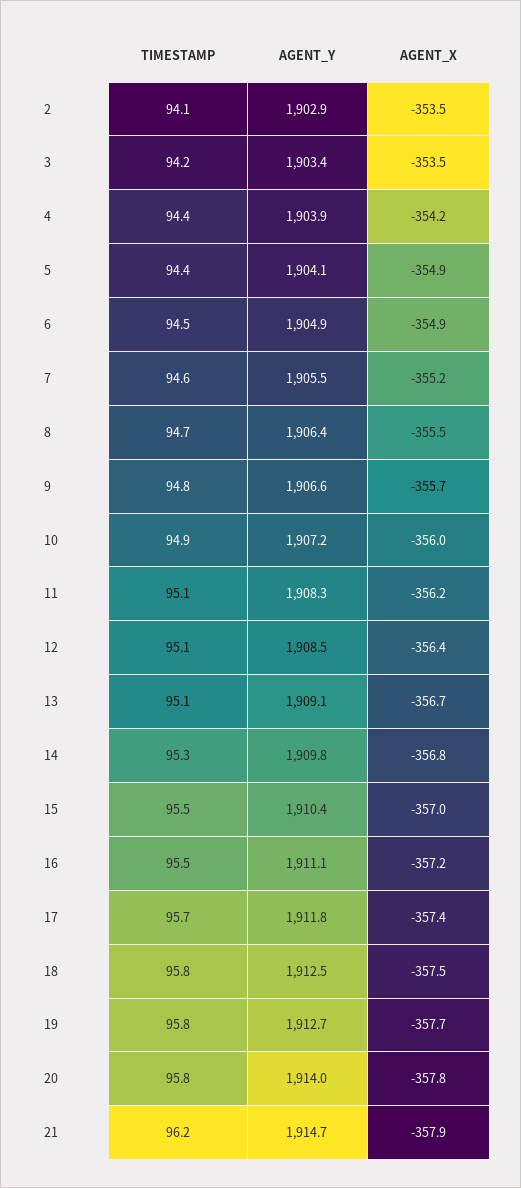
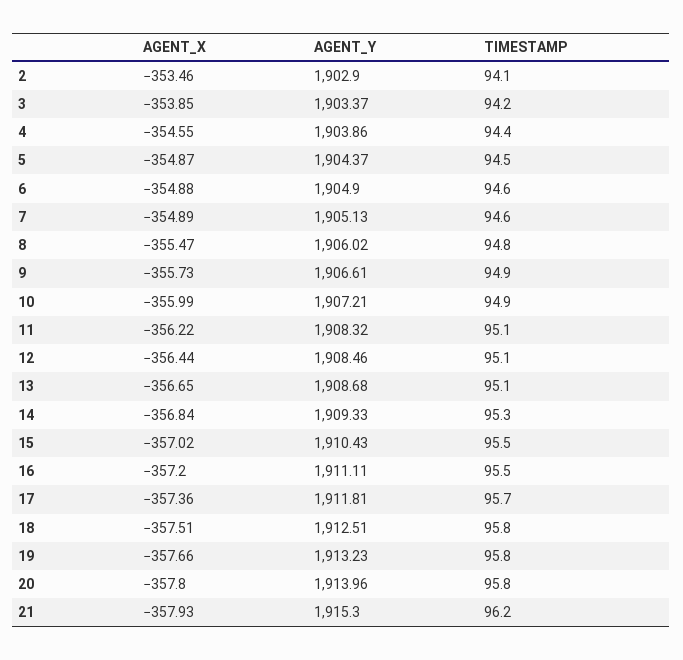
AGENT_X, 3: -353.5 -> -353.85
AGENT_X, 4: -354.2 -> -354.55
TIMESTAMP, 5: 94.4 -> 94.5
AGENT_Y, 5: 1904.1 -> 1904.37
TIMESTAMP, 6: 94.5 -> 94.6
AGENT_Y, 7: 1905.5 -> 1905.13
AGENT_X, 7: -355.2 -> -354.89
TIMESTAMP, 8: 94.7 -> 94.8
AGENT_Y, 8: 1906.4 -> 1906.02
TIMESTAMP, 9: 94.8 -> 94.9
AGENT_Y, 13: 1909.1 -> 1908.68
AGENT_Y, 14: 1909.8 -> 1909.33
AGENT_Y, 19: 1912.7 -> 1913.23
AGENT_Y, 21: 1914.7 -> 1915.3

